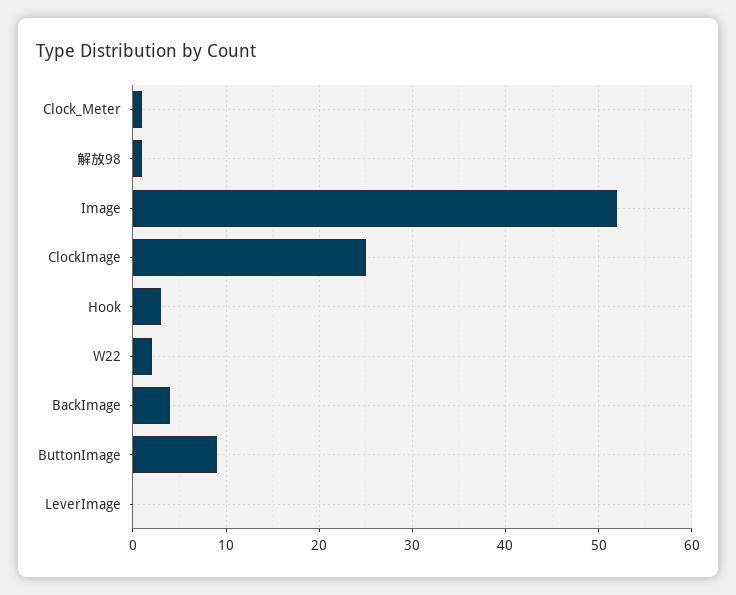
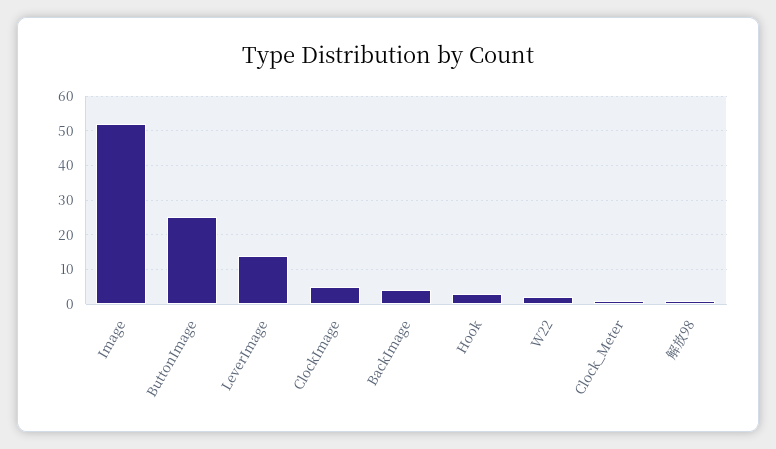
ClockImage: 25 -> 5
ButtonImage: 9 -> 25
LeverImage: 0 -> 15

